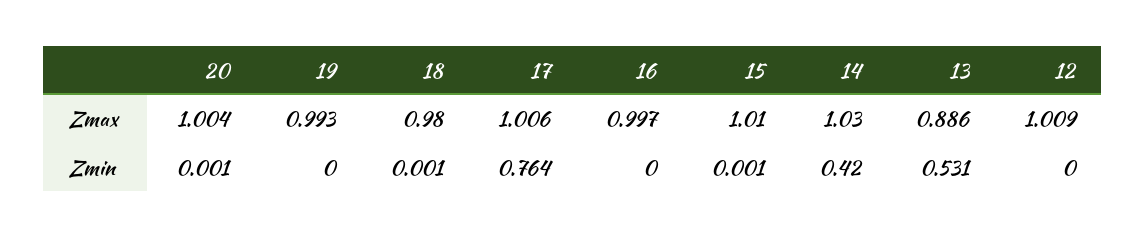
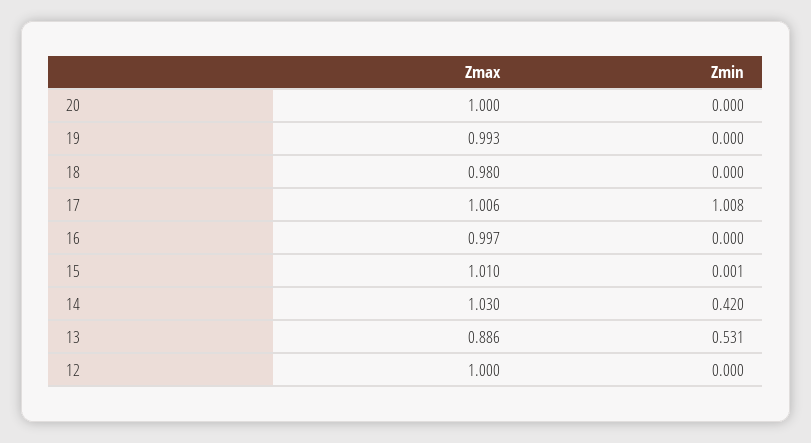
20, Zmax: 1.004 -> 1
12, Zmax: 1.009 -> 1
20, Zmin: 0.001 -> 0
18, Zmin: 0.001 -> 0
17, Zmin: 0.764 -> 1.008

